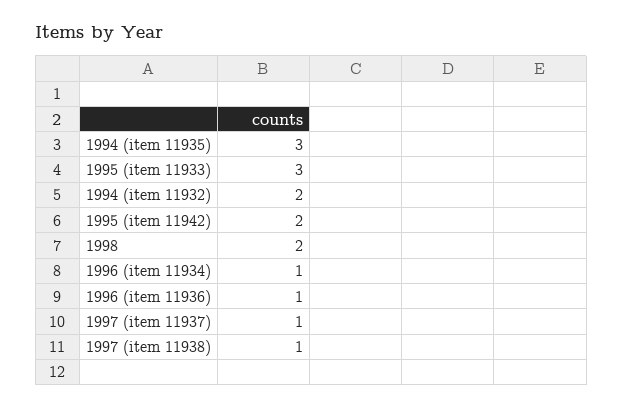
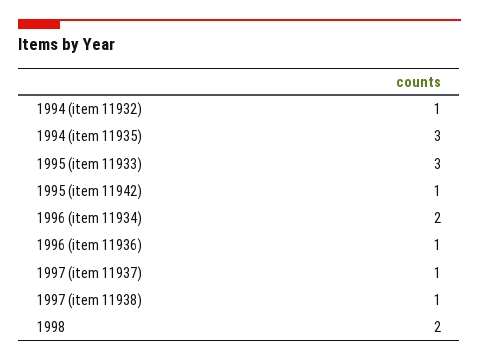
1994 (item 11932): 2 -> 1
1995 (item 11942): 2 -> 1
1996 (item 11934): 1 -> 2

